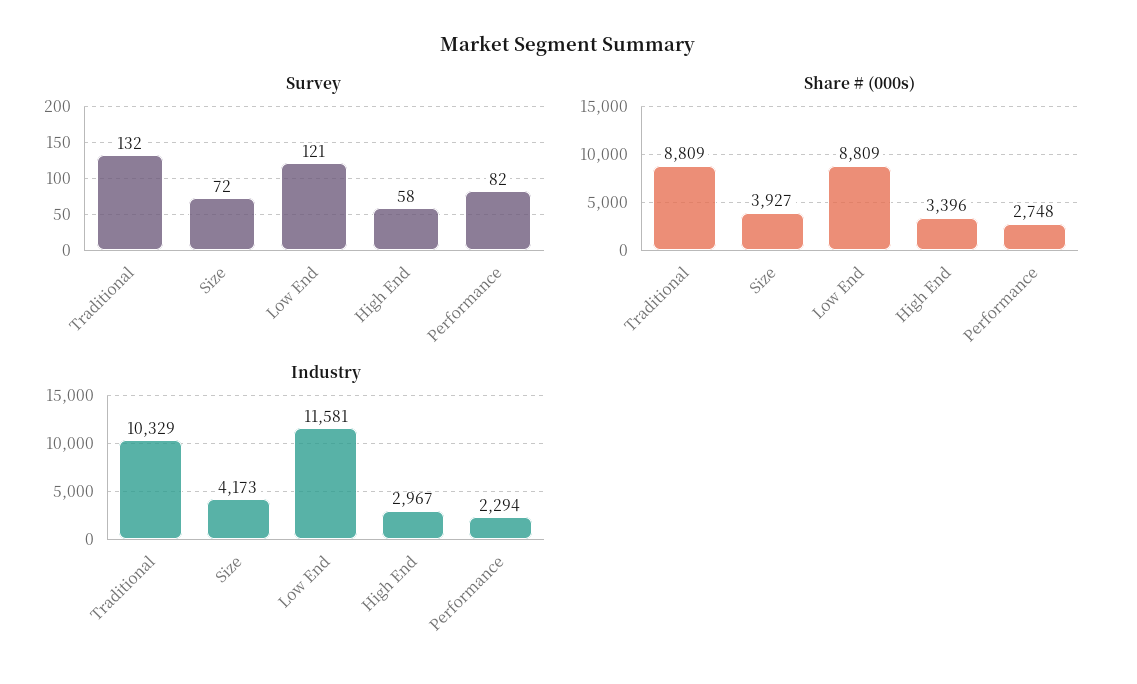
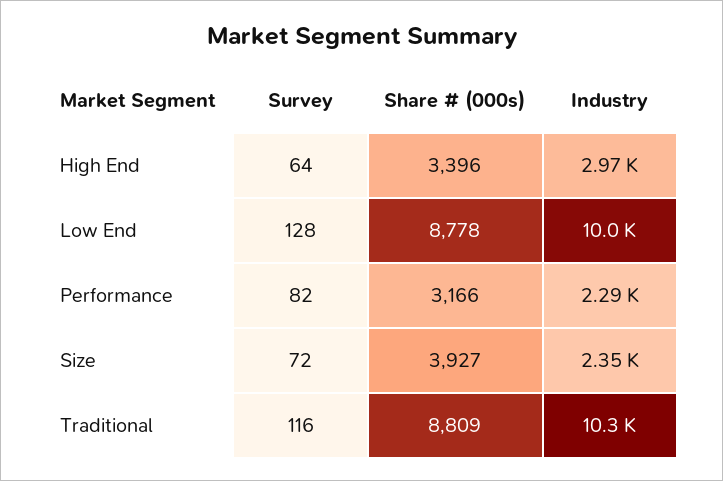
Survey, Traditional: 132 -> 116
Survey, Low End: 121 -> 128
Survey, High End: 58 -> 64
Share # (000s), Low End: 8809 -> 8778
Share # (000s), Performance: 2748 -> 3166
Industry, Size: 4173 -> 2350
Industry, Low End: 11581 -> 10000

